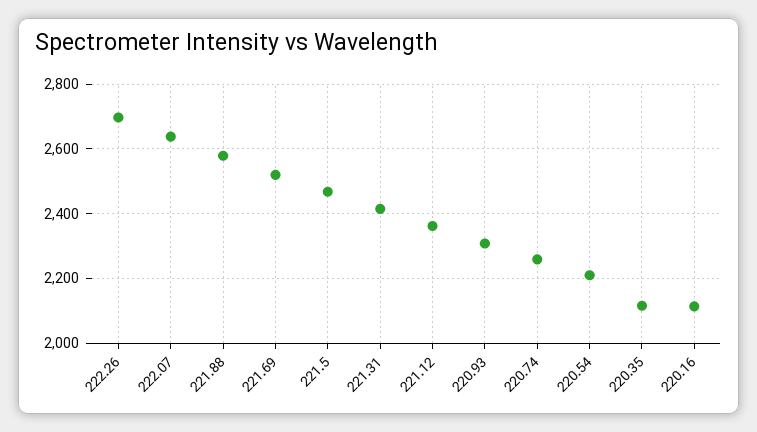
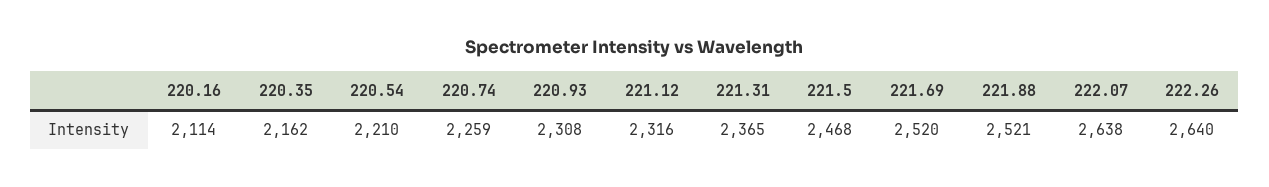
222.26: 2700 -> 2640
221.88: 2580 -> 2521
221.31: 2420 -> 2365
221.12: 2360 -> 2316
220.35: 2120 -> 2162

